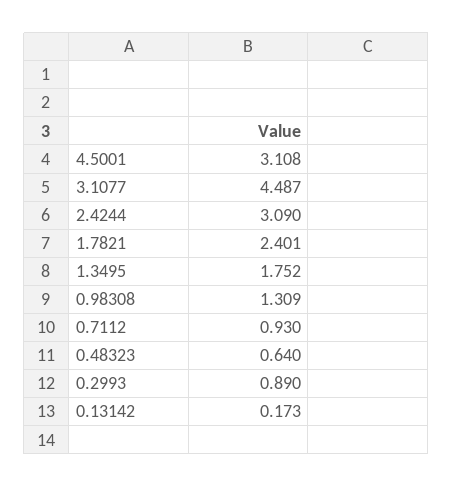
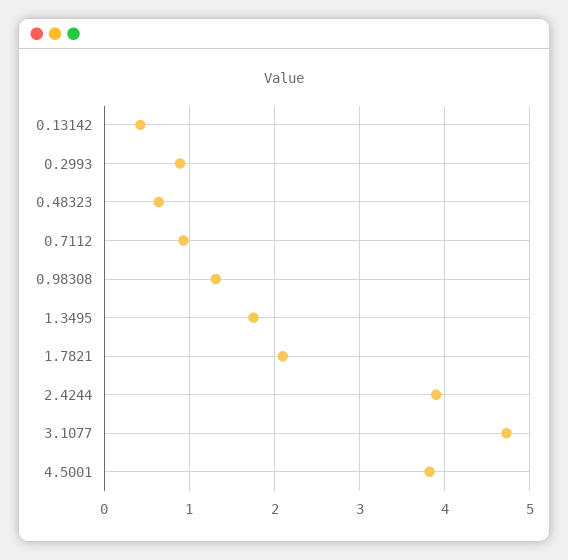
4.5001: 3.108 -> 3.8
3.1077: 4.487 -> 4.7
2.4244: 3.09 -> 3.9
1.7821: 2.401 -> 2.1
0.13142: 0.173 -> 0.4

